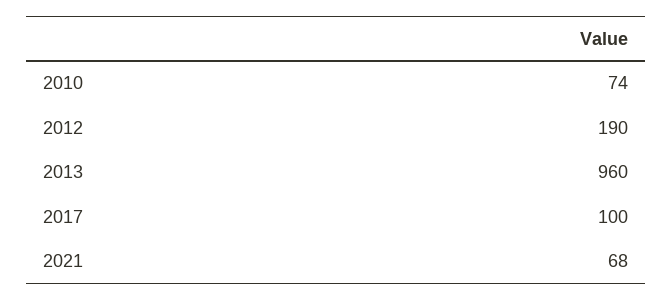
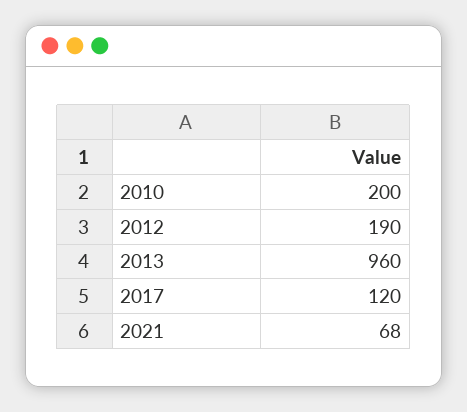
2010: 74 -> 200
2017: 100 -> 120

